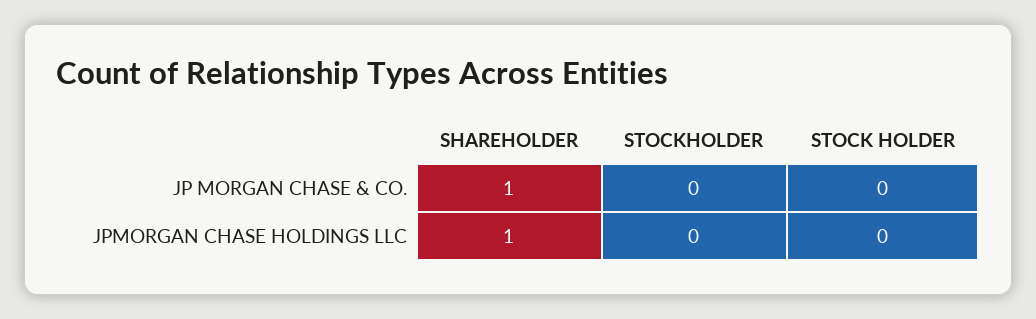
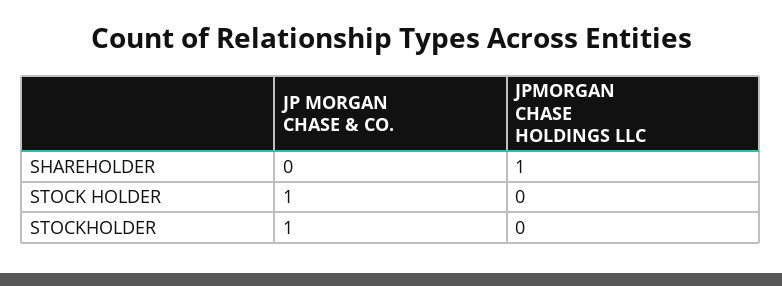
SHAREHOLDER, JP MORGAN CHASE & CO.: 1 -> 0
STOCKHOLDER, JP MORGAN CHASE & CO.: 0 -> 1
STOCK HOLDER, JP MORGAN CHASE & CO.: 0 -> 1

